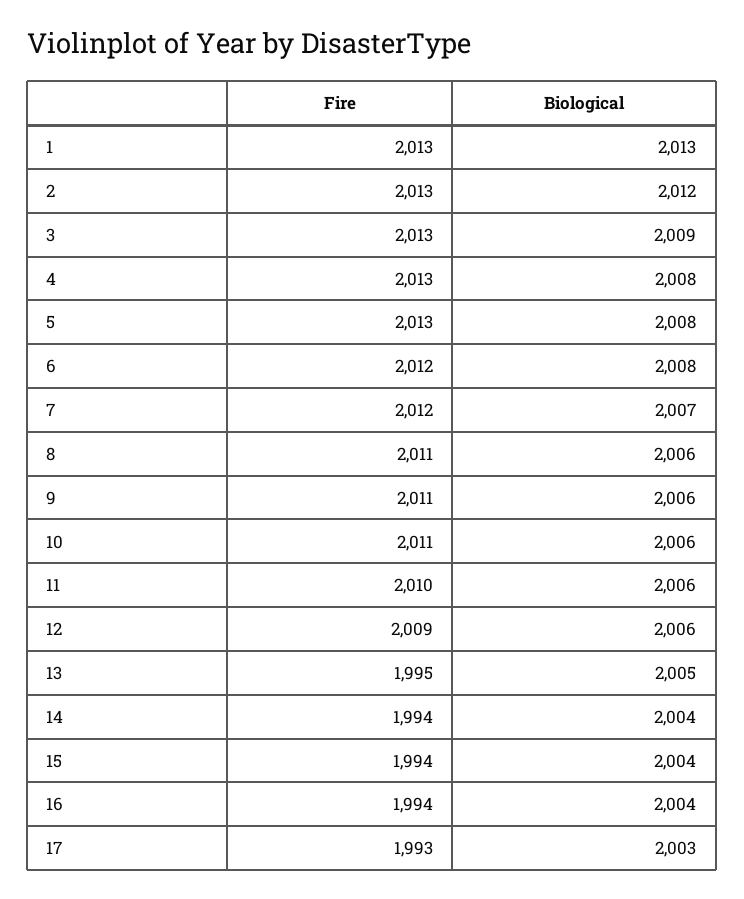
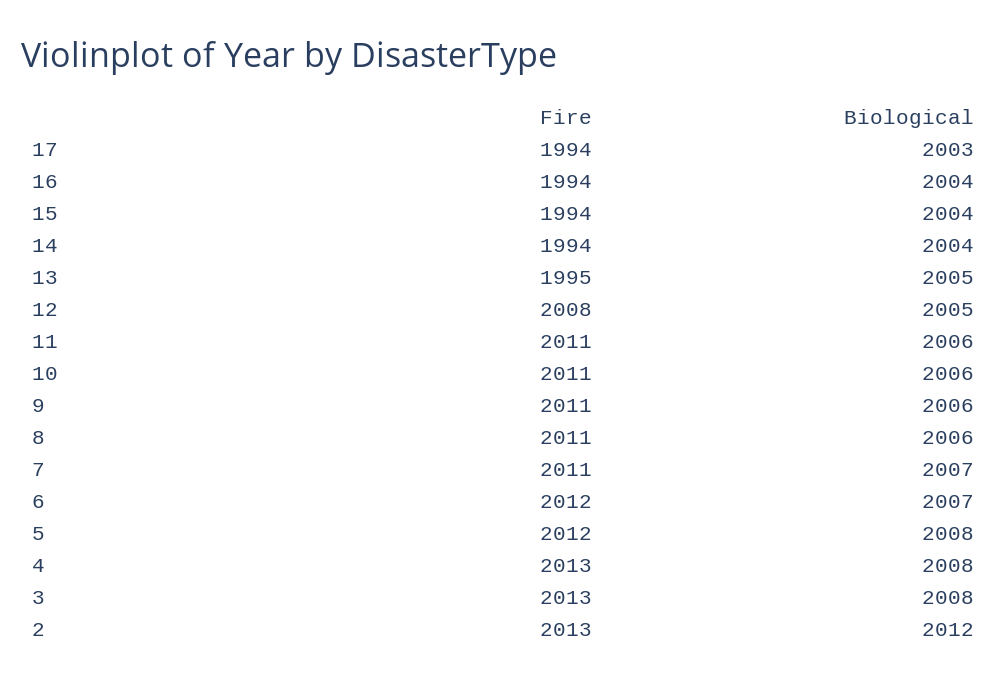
Fire, 1: 2013 -> none
Biological, 1: 2013 -> none
Biological, 3: 2009 -> 2008
Fire, 5: 2013 -> 2012
Biological, 6: 2008 -> 2007
Fire, 7: 2012 -> 2011
Fire, 11: 2010 -> 2011
Fire, 12: 2009 -> 2008
Biological, 12: 2006 -> 2005
Fire, 17: 1993 -> 1994

